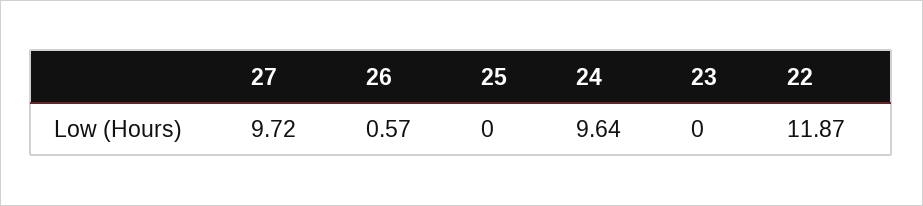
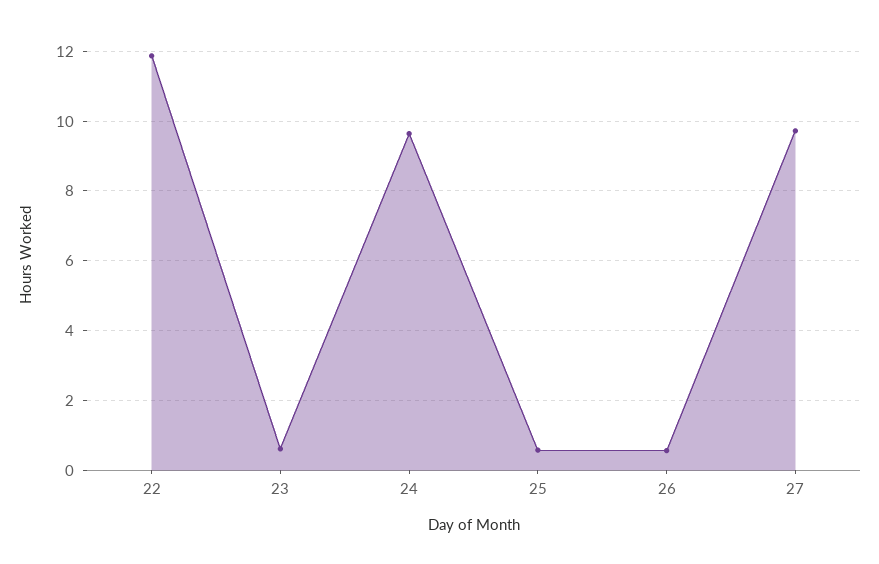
25: 0 -> 0.6
23: 0 -> 0.6

